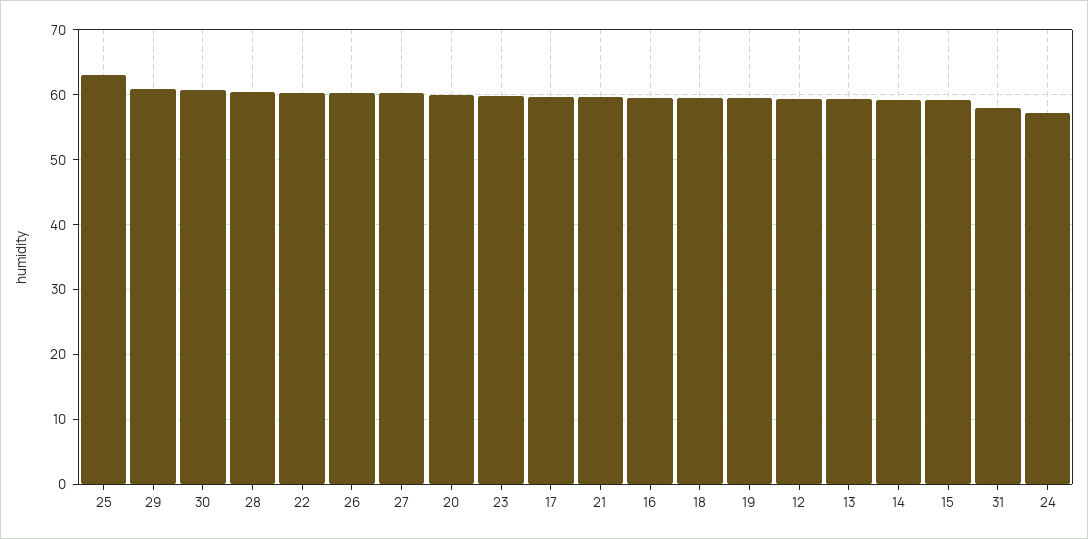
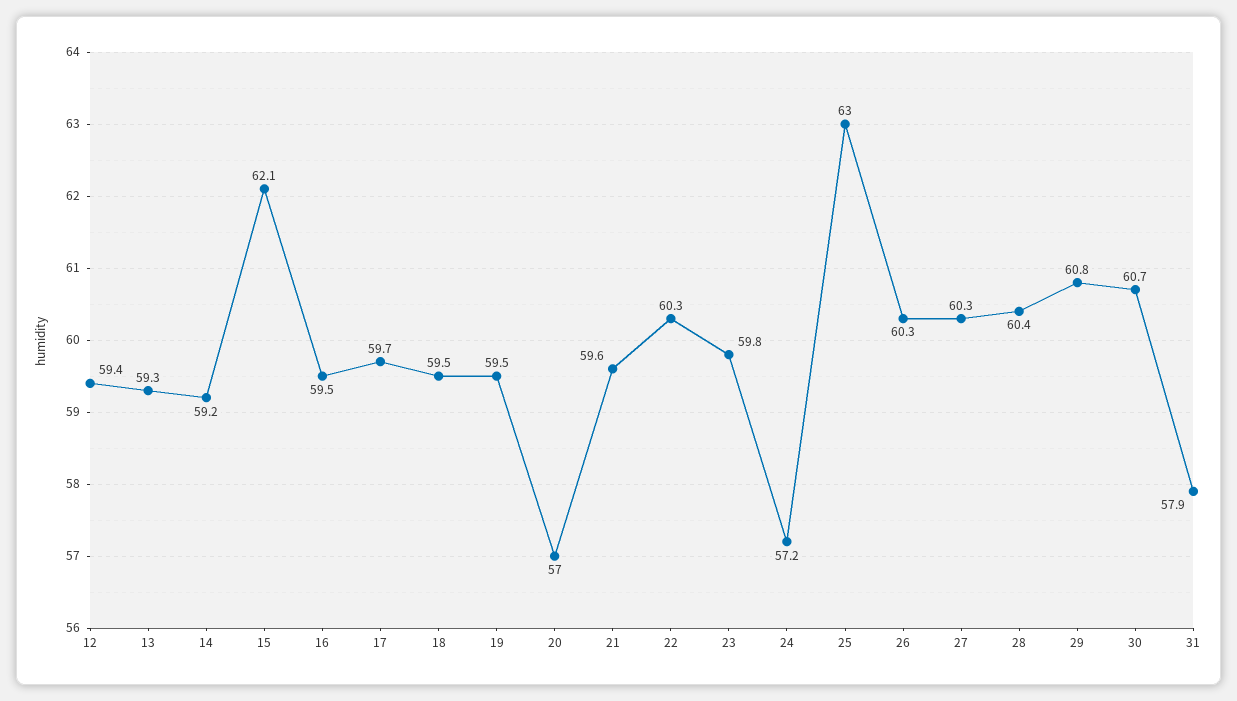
20: 60 -> 57
15: 59 -> 62.1

